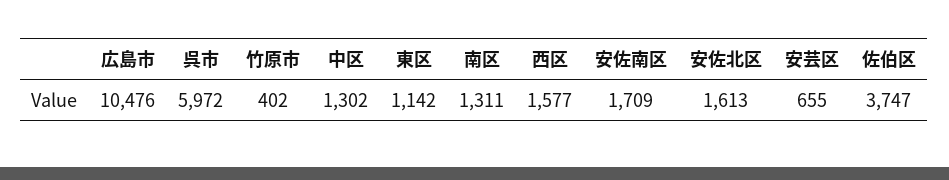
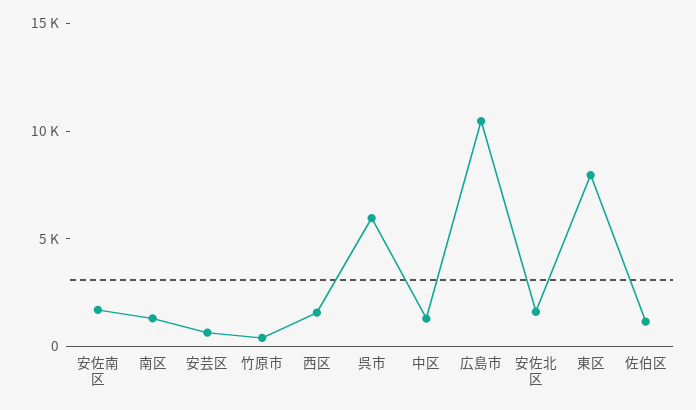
東区: 1142 -> 8000
佐伯区: 3747 -> 1000

